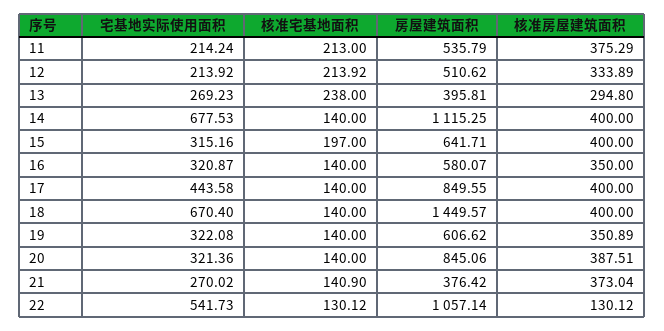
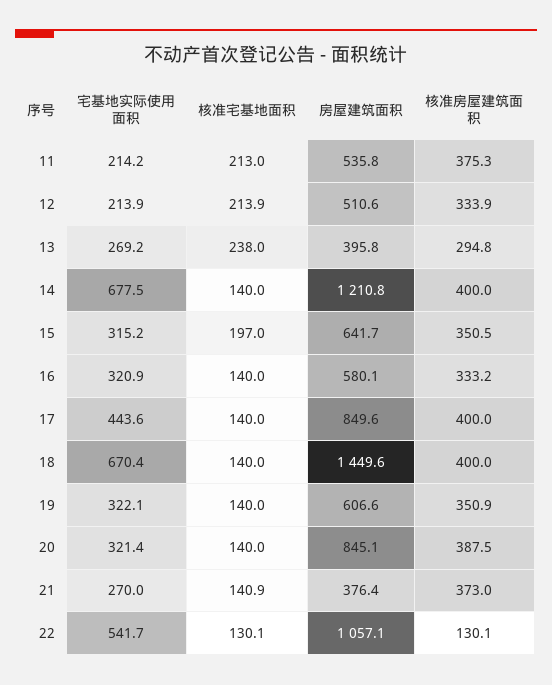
房屋建筑面积, 14: 1115.25 -> 1210.8
核准房屋建筑面积, 15: 400 -> 350.5
核准房屋建筑面积, 16: 350 -> 333.2

